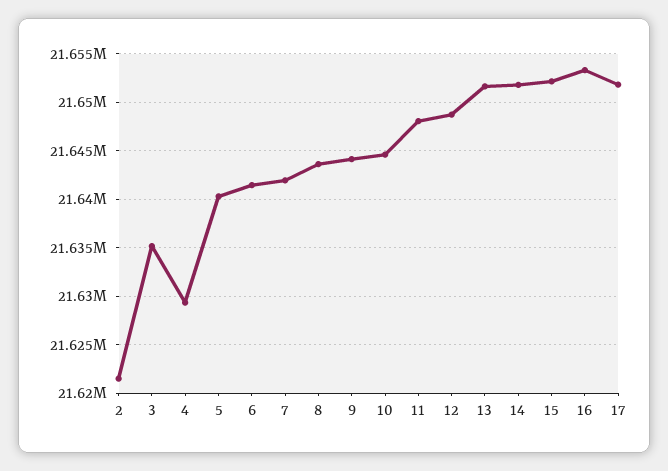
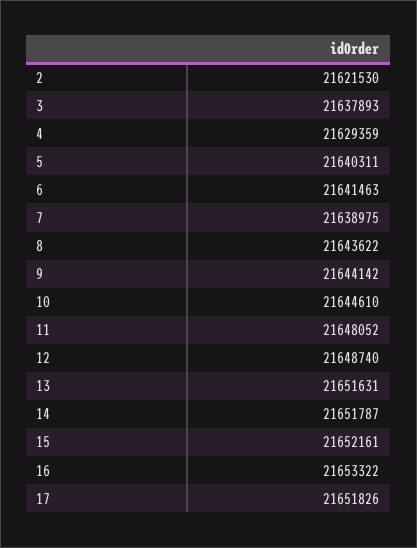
3: 21635000 -> 21637893
7: 21642000 -> 21638975

